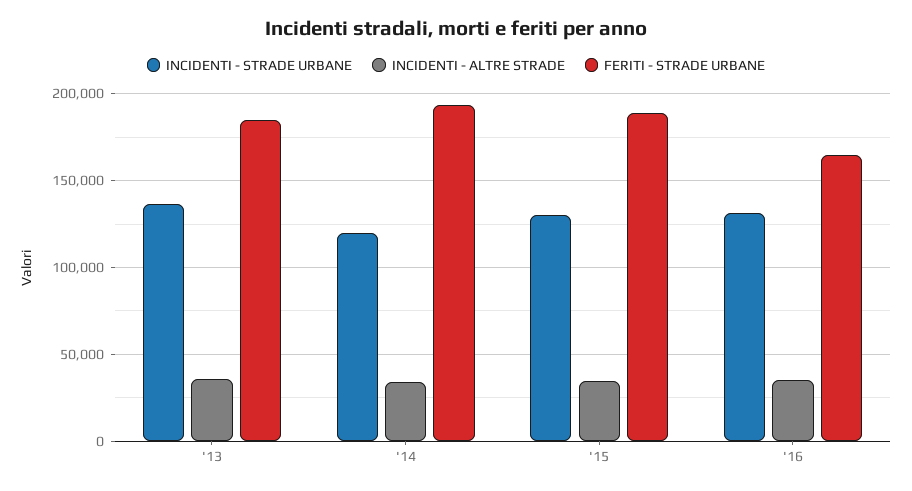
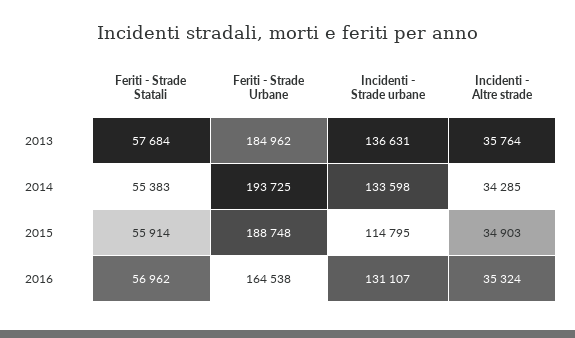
INCIDENTI - STRADE URBANE, '14: 120000 -> 133598
INCIDENTI - STRADE URBANE, '15: 130000 -> 114795
Feriti - Strade Statali, '13: none -> 57684
Feriti - Strade Statali, '14: none -> 55383
Feriti - Strade Statali, '15: none -> 55914
Feriti - Strade Statali, '16: none -> 56962

